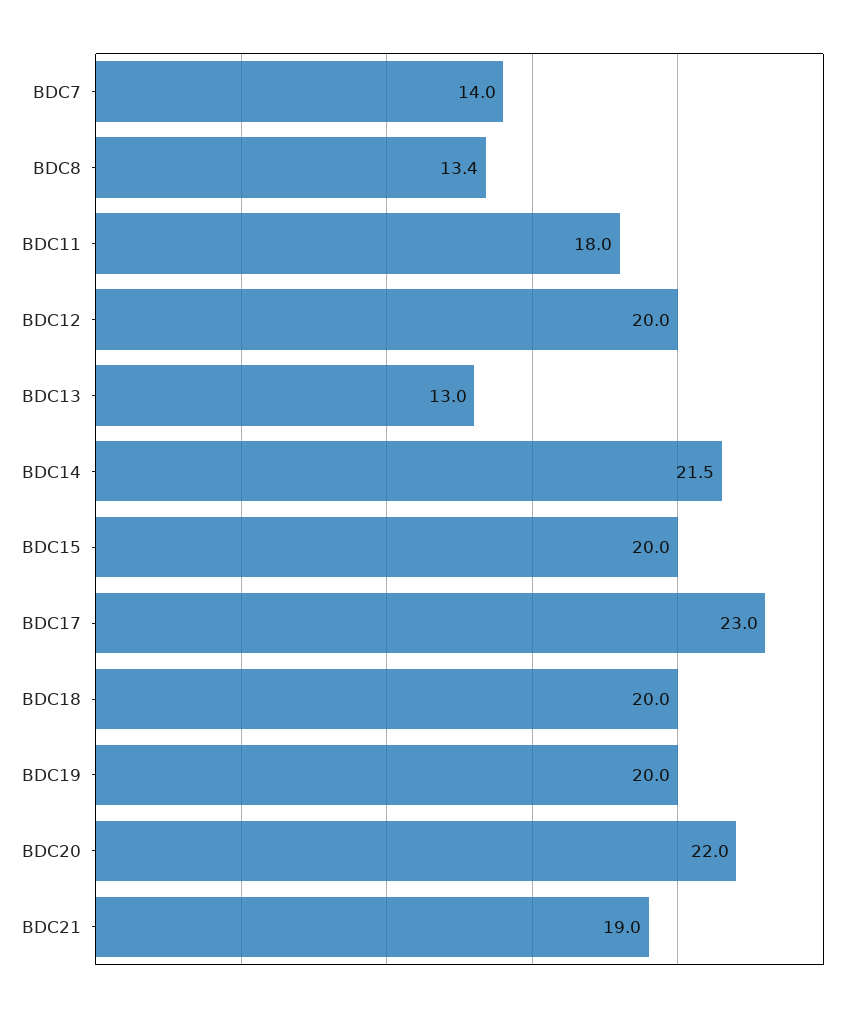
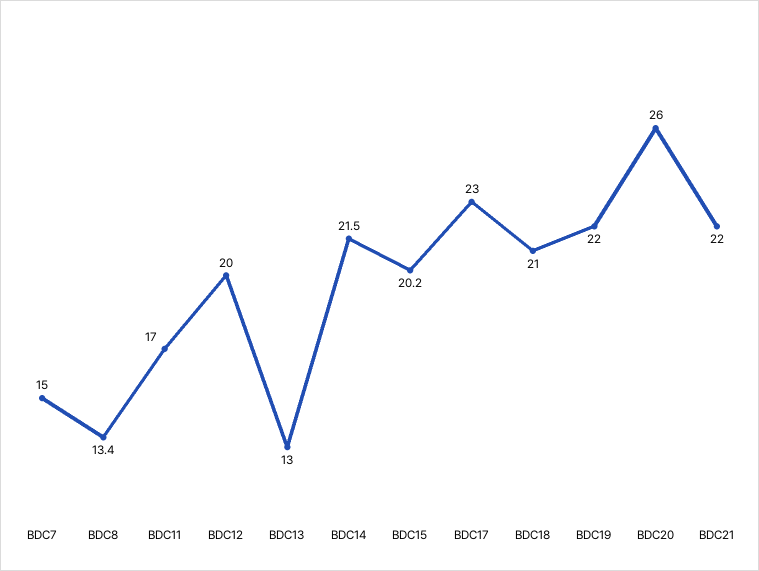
BDC7: 14 -> 15
BDC11: 18 -> 17
BDC15: 20 -> 20.2
BDC18: 20 -> 21
BDC19: 20 -> 22
BDC20: 22 -> 26
BDC21: 19 -> 22

